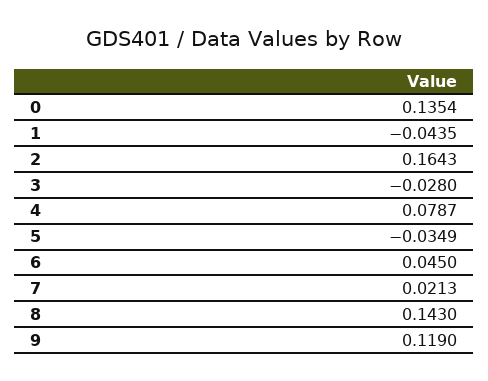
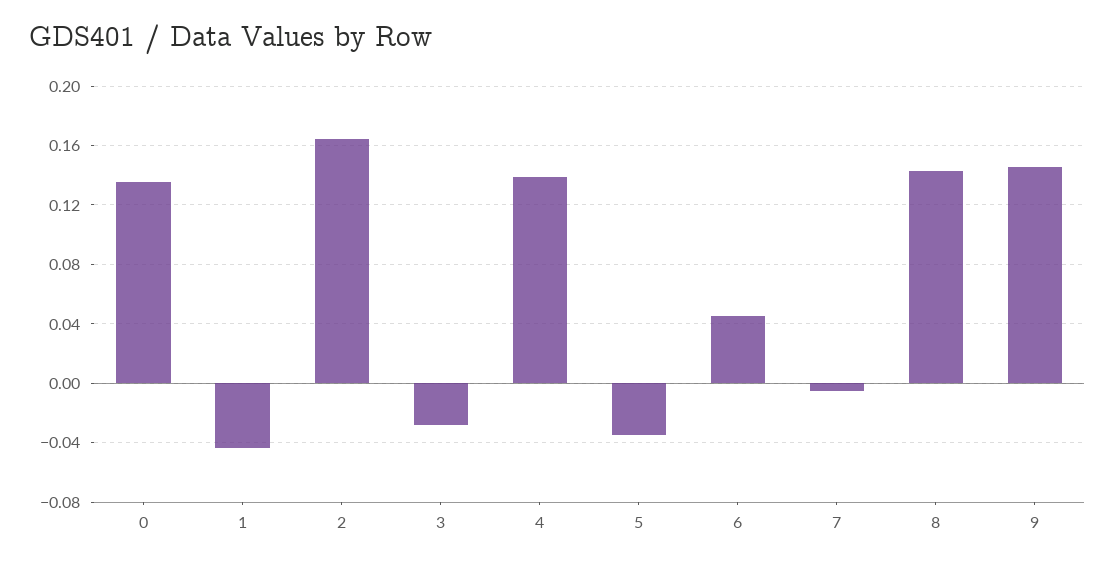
4: 0.0787 -> 0.14
7: 0.0213 -> -0.005
9: 0.119 -> 0.145

